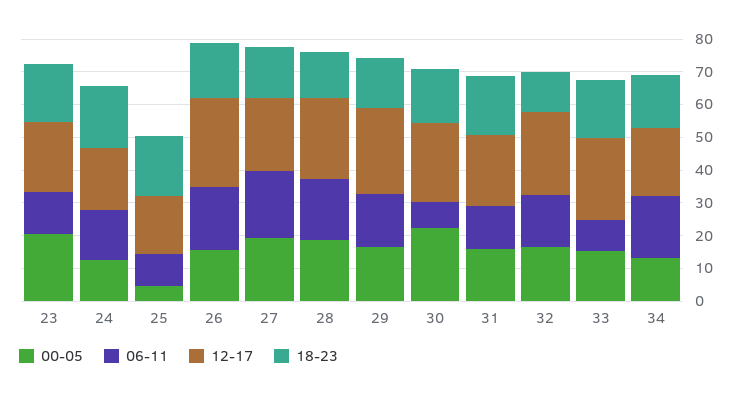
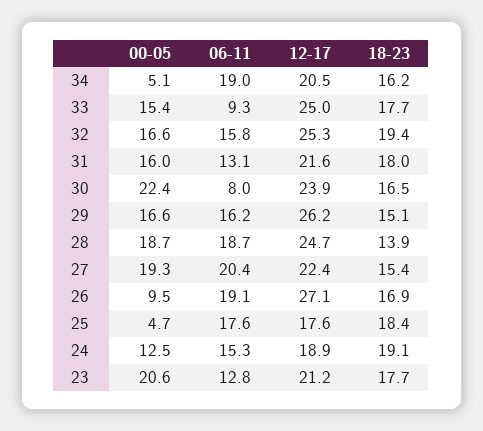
06-11, 25: 10 -> 17.6
00-05, 26: 15 -> 9.5
18-23, 32: 12.5 -> 19.4
00-05, 34: 12.5 -> 5.1

